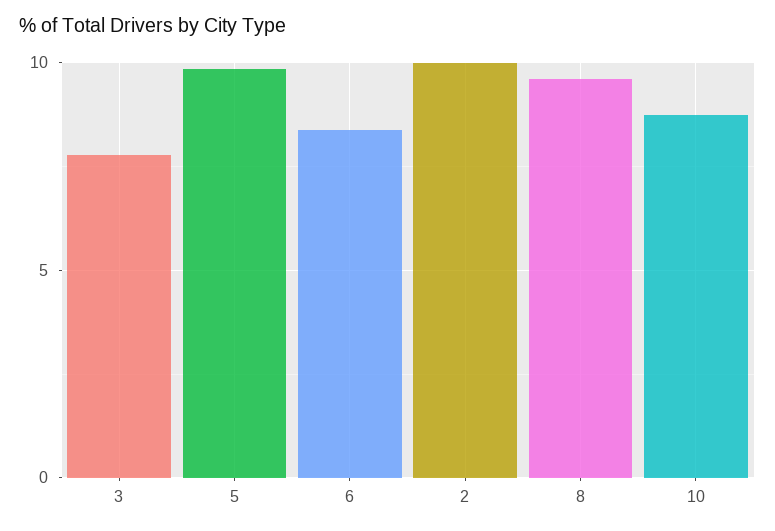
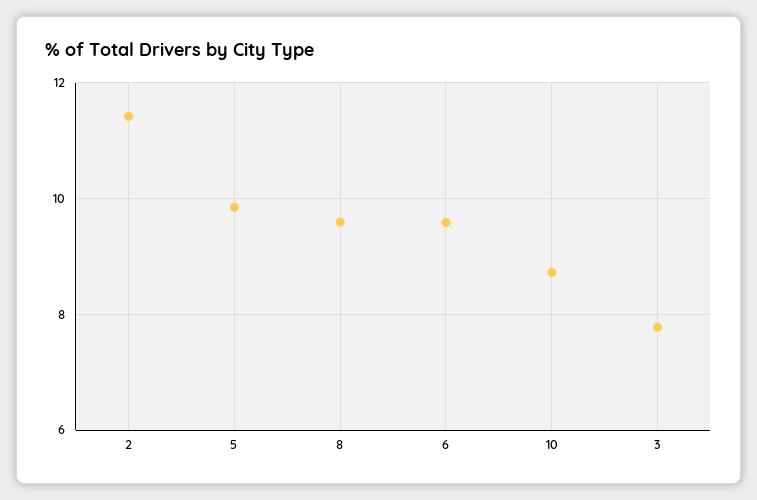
6: 8.5 -> 9.6
2: 10 -> 11.4

